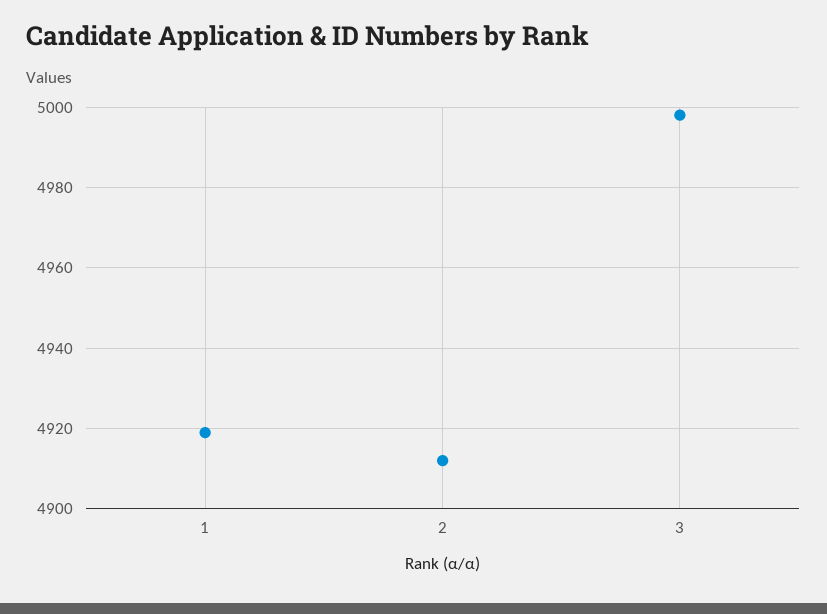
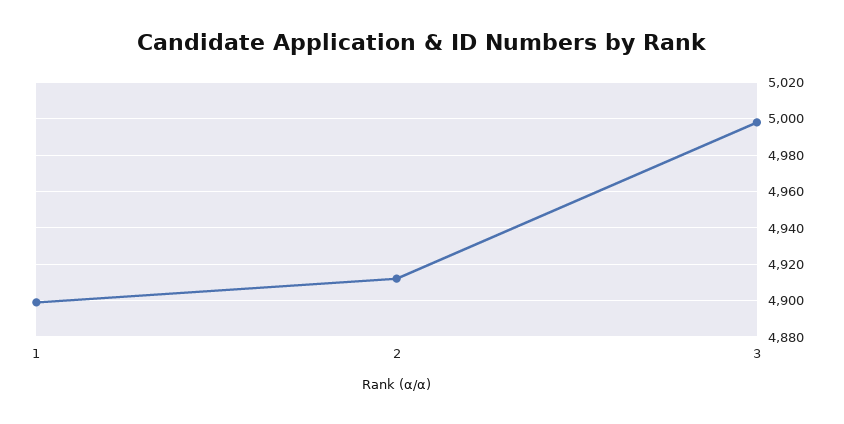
1: 4920 -> 4900

